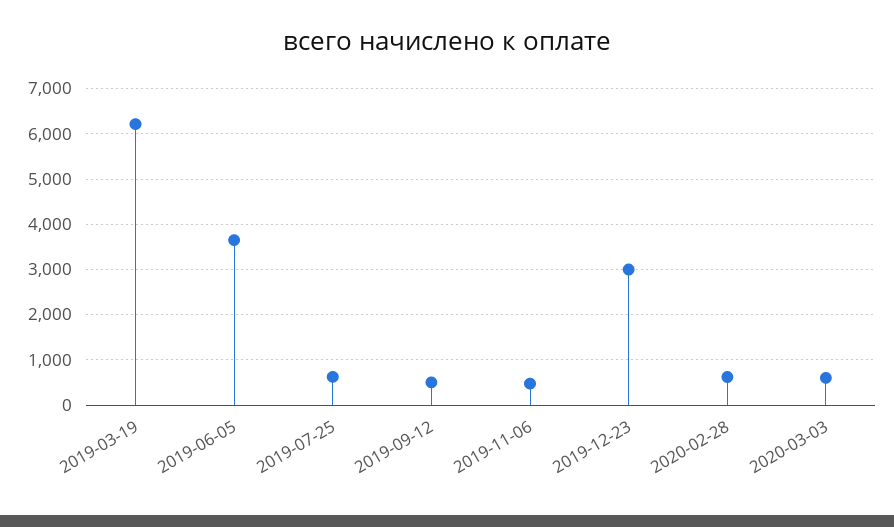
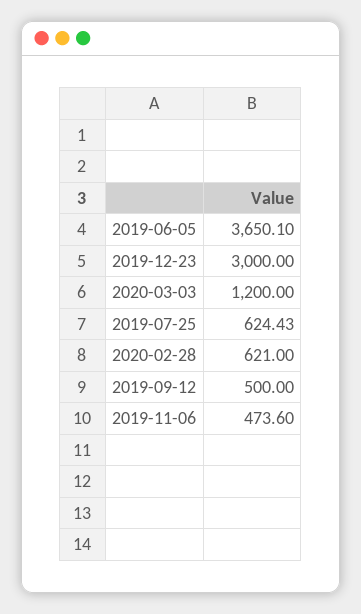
2019-03-19: 6200 -> none
2020-03-03: 600 -> 1200

